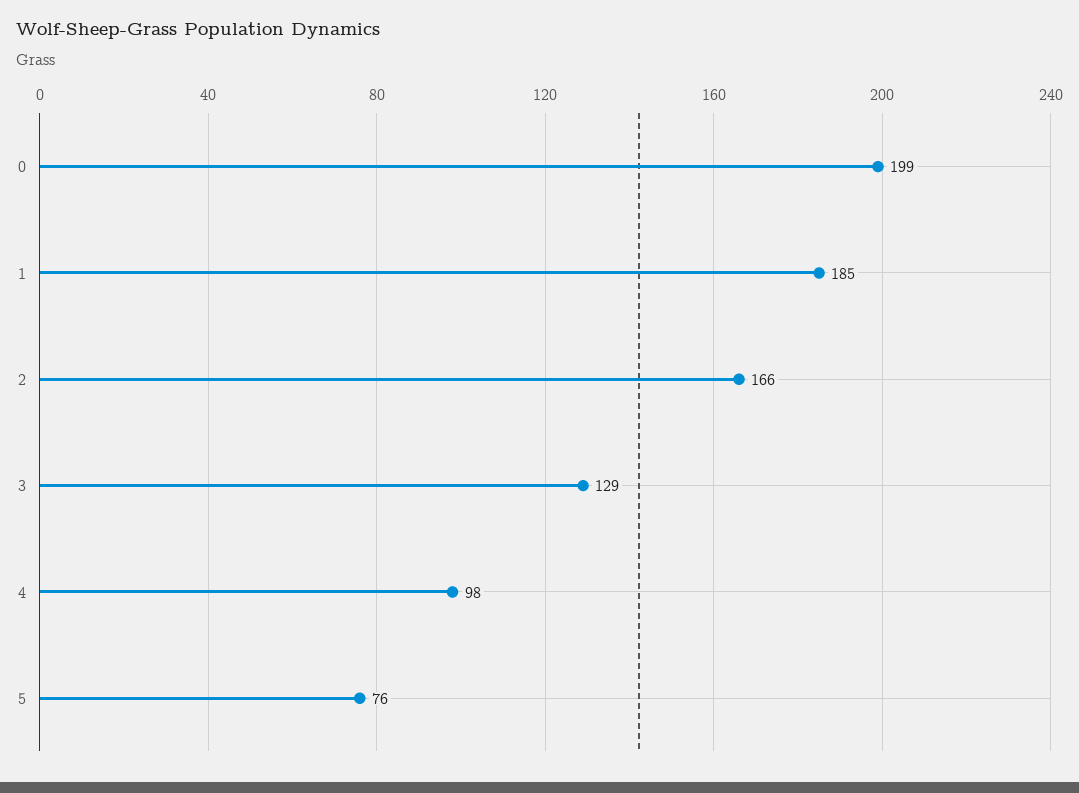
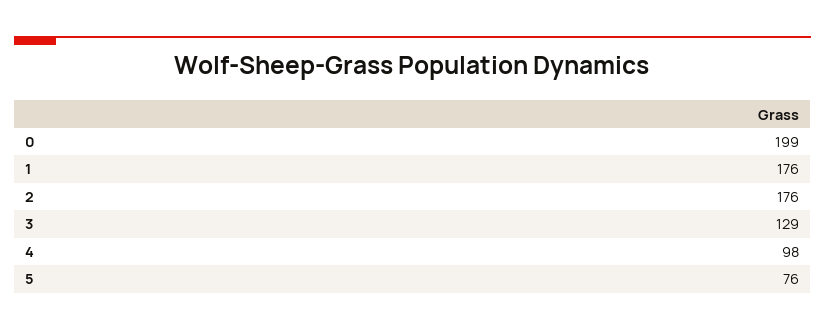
1: 185 -> 176
2: 166 -> 176

